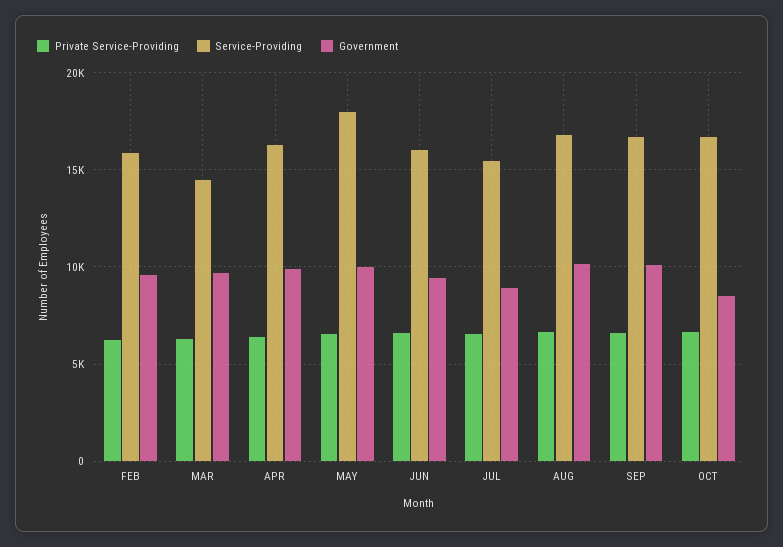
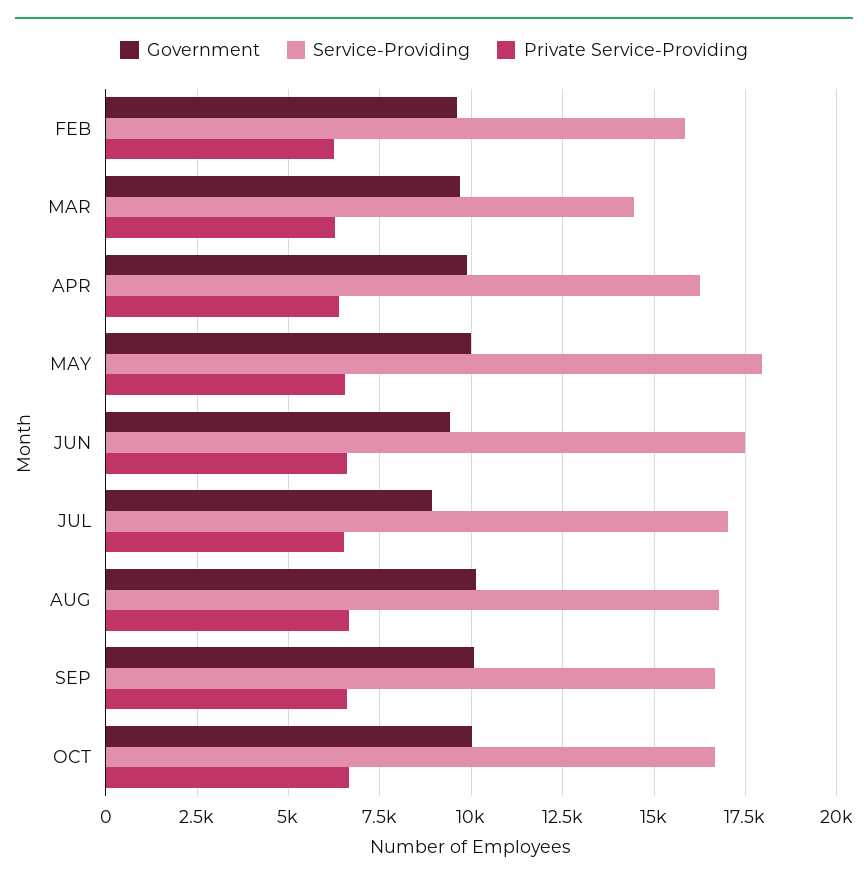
Service-Providing, JUN: 16000 -> 17500
Service-Providing, JUL: 15500 -> 17000
Government, OCT: 8500 -> 10000

